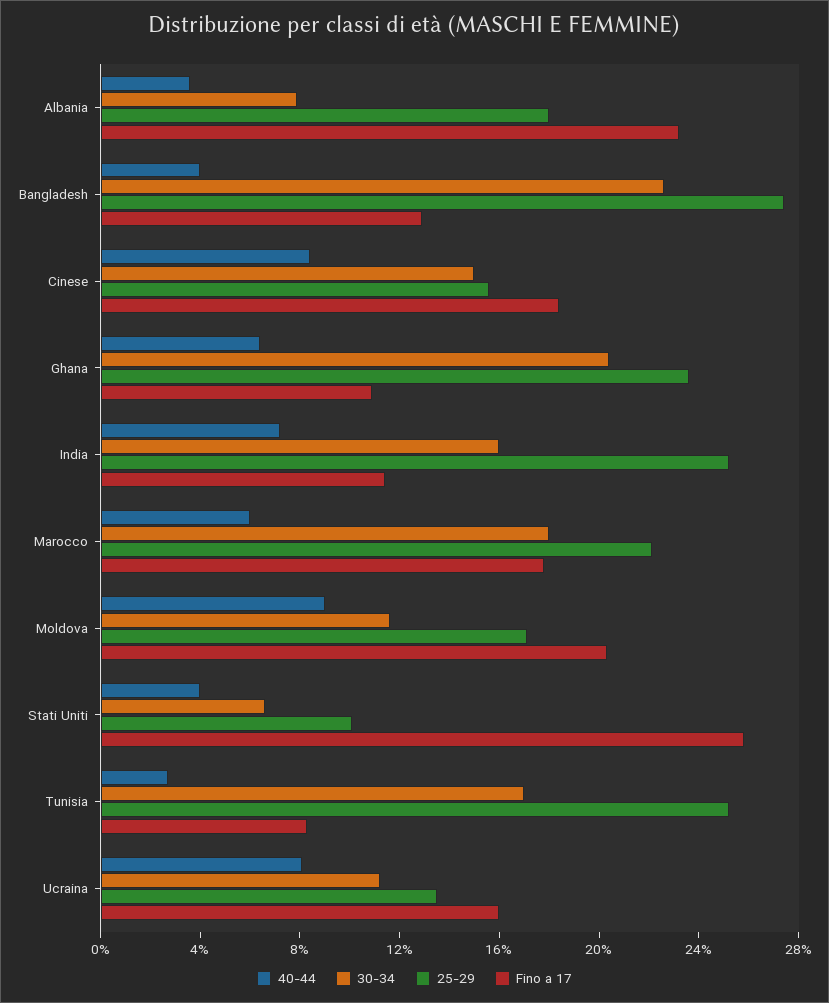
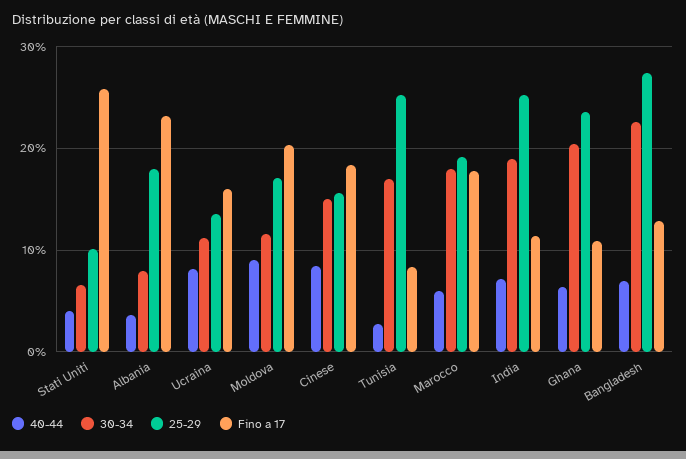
40-44, Bangladesh: 4 -> 7
30-34, India: 16 -> 19
25-29, Marocco: 22 -> 19

